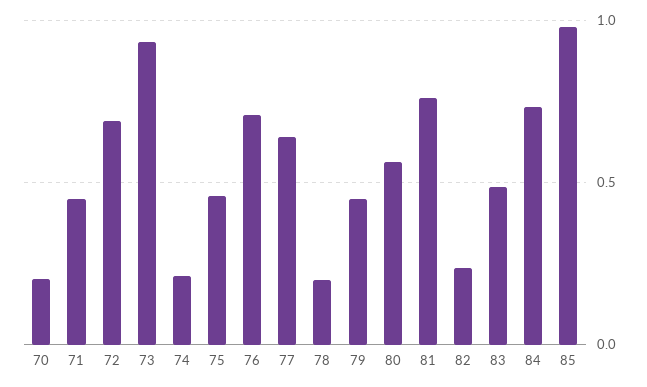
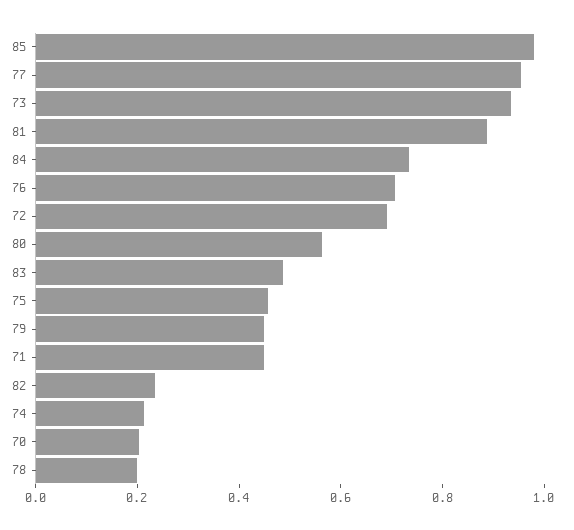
77: 0.65 -> 0.95
81: 0.75 -> 0.9

